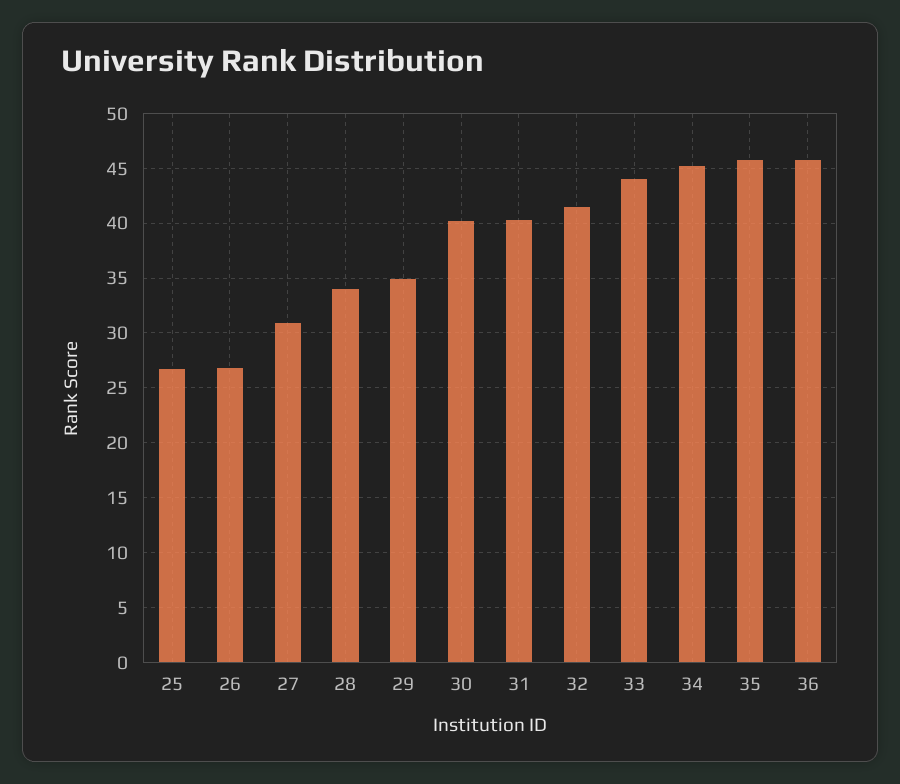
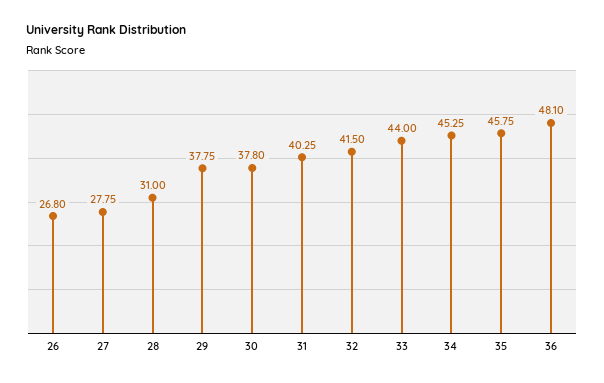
25: 27 -> none
27: 31 -> 27.75
28: 34 -> 31
29: 35 -> 37.75
30: 40 -> 37.8
36: 46 -> 48.1

